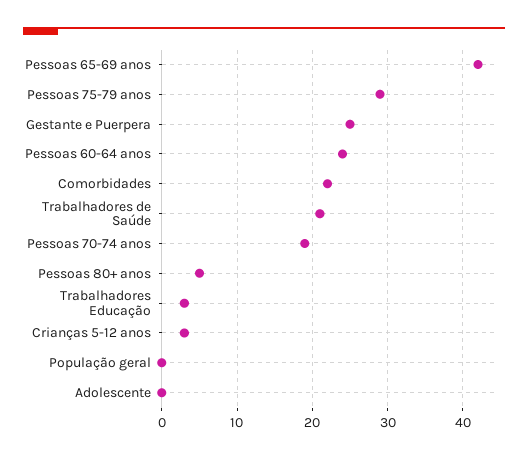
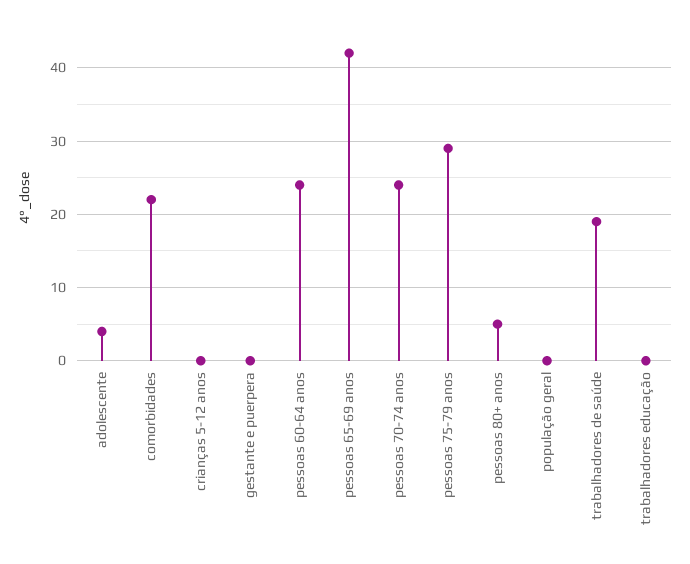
Gestante e Puerpera: 25 -> 0
Trabalhadores de Saúde: 21 -> 19
Pessoas 70-74 anos: 19 -> 24
Trabalhadores Educação: 3 -> 0
Crianças 5-12 anos: 3 -> 0
Adolescente: 0 -> 4

